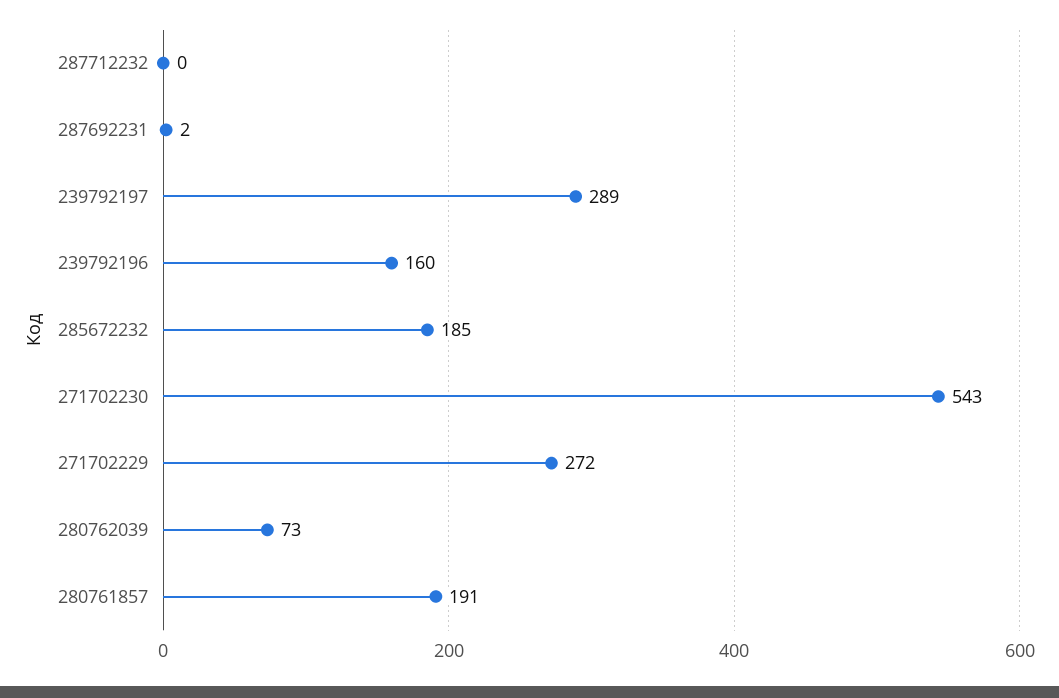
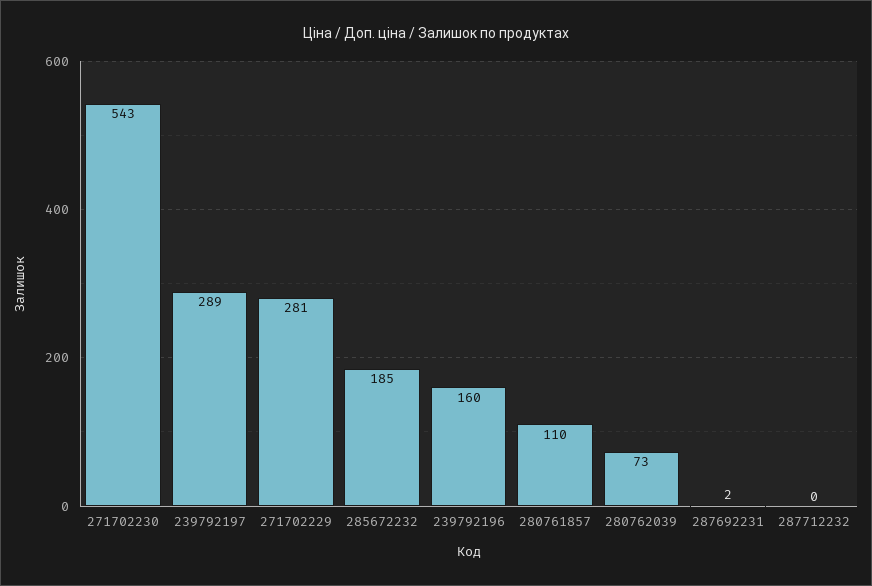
271702229: 272 -> 281
280761857: 191 -> 110

